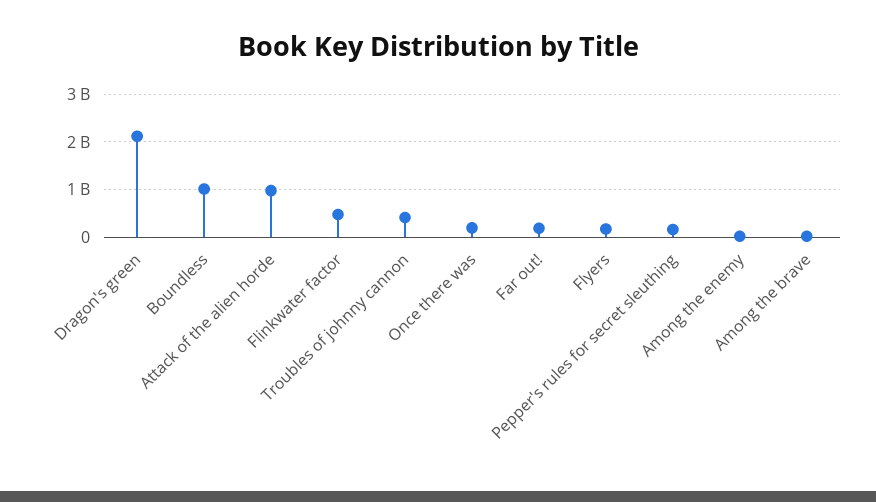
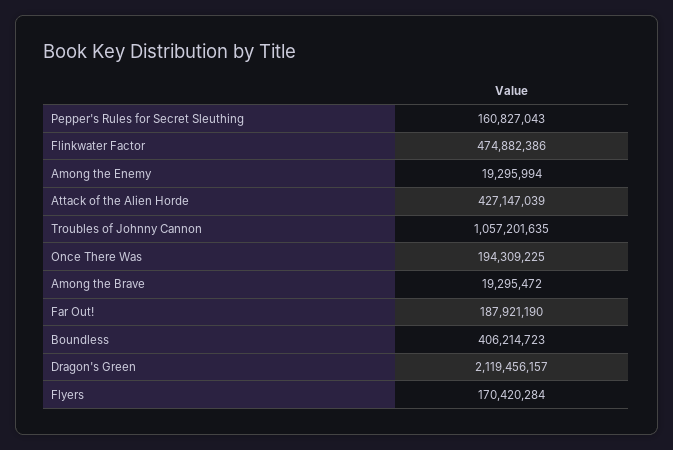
Boundless: 1000000000 -> 406214723
Attack of the alien horde: 1000000000 -> 427147039
Troubles of johnny cannon: 400000000 -> 1057201635

